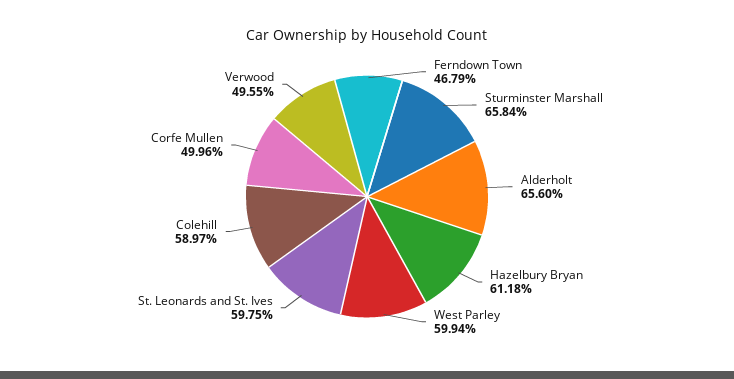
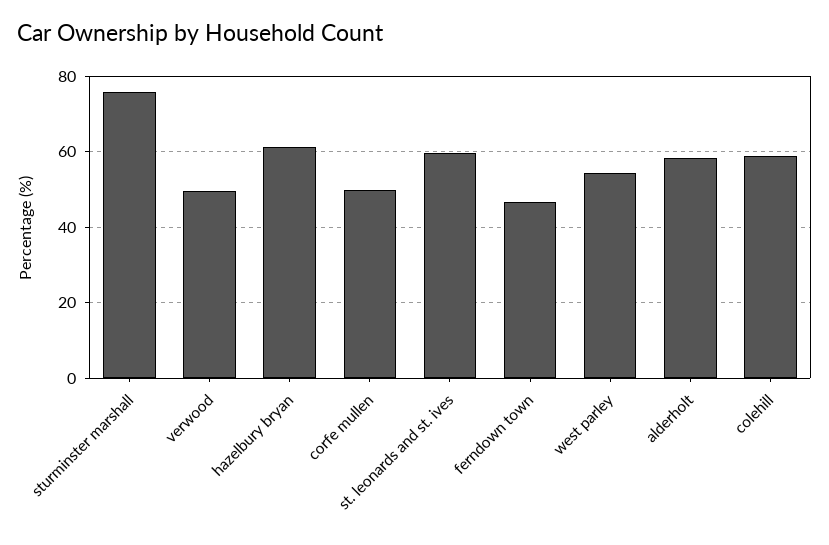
Sturminster Marshall: 65.84 -> 76
Alderholt: 65.6 -> 58
West Parley: 59.94 -> 54

